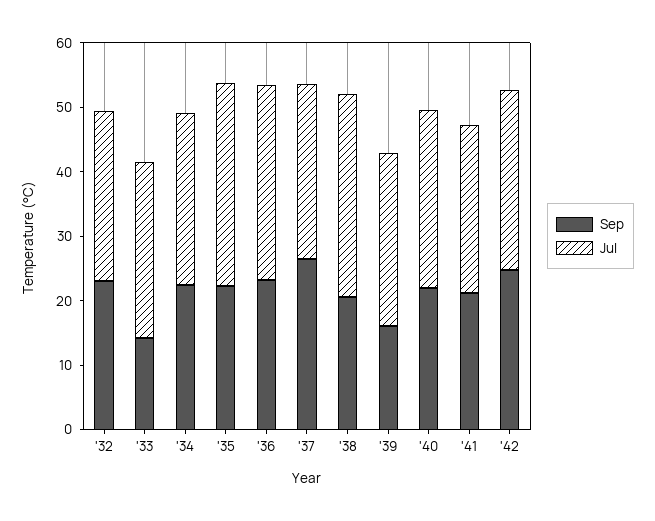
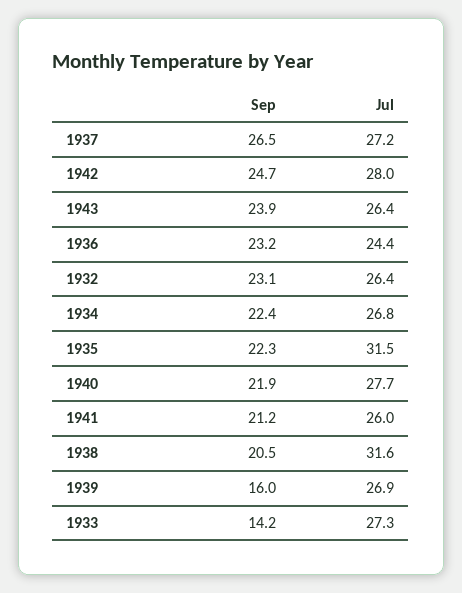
Jul, '36: 30 -> 24.4
Sep, 1943: none -> 23.9
Jul, 1943: none -> 26.4

